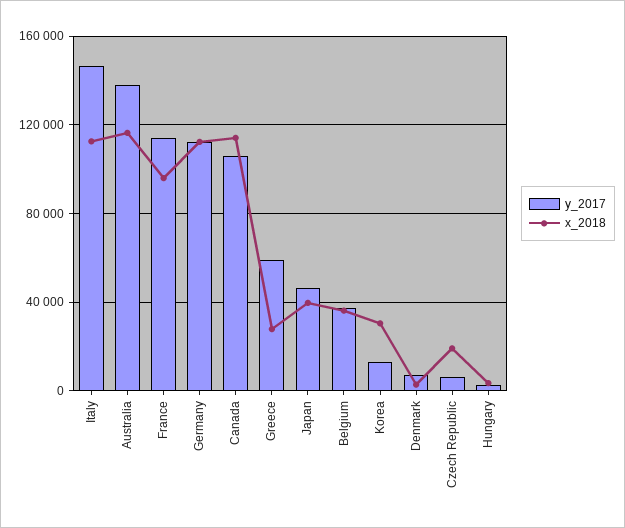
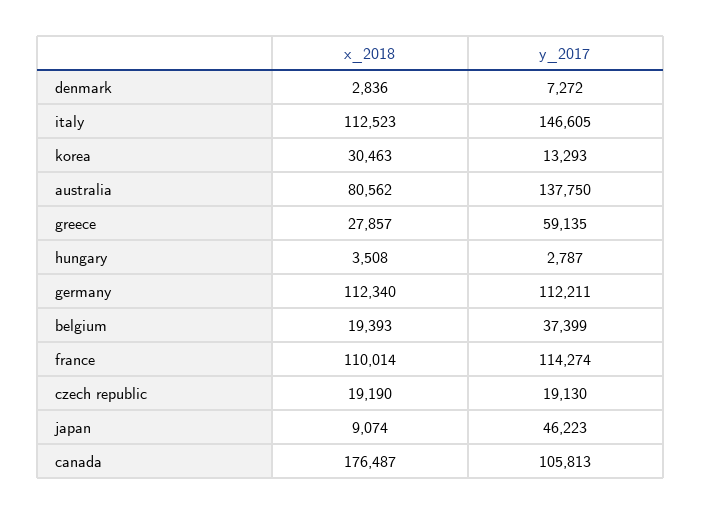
x_2018, Australia: 115000 -> 80562
x_2018, France: 95000 -> 110014
x_2018, Canada: 115000 -> 176487
x_2018, Japan: 40000 -> 9074
x_2018, Belgium: 35000 -> 19393
y_2017, Czech Republic: 5000 -> 19130

